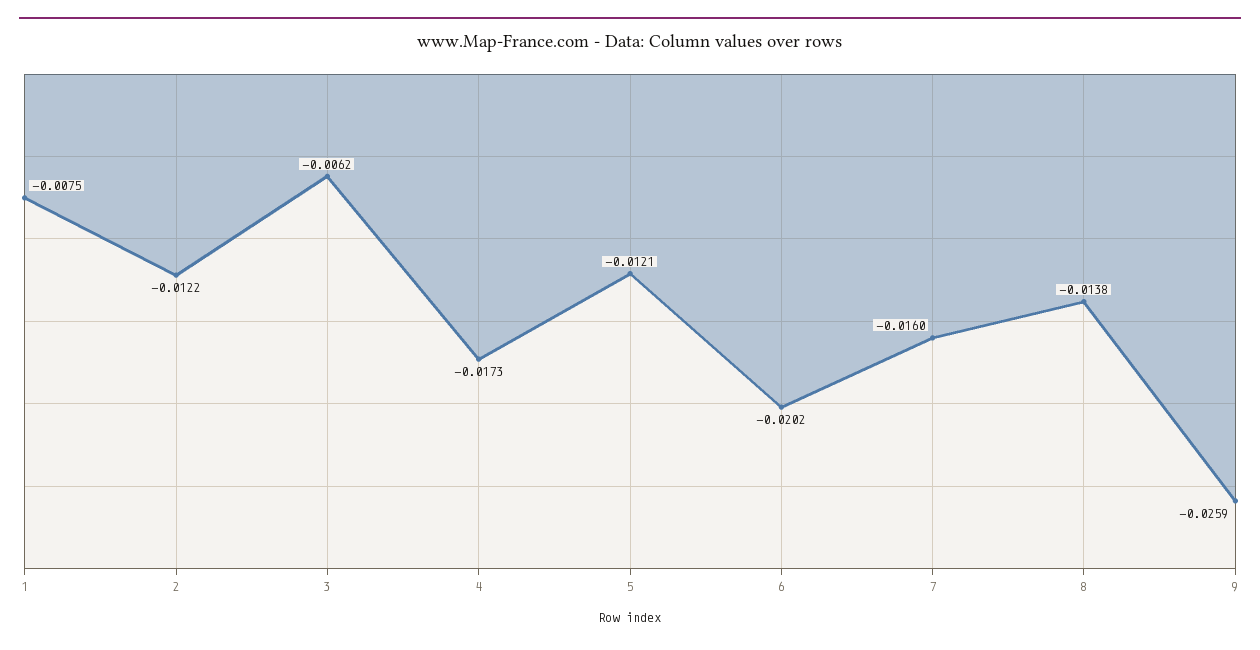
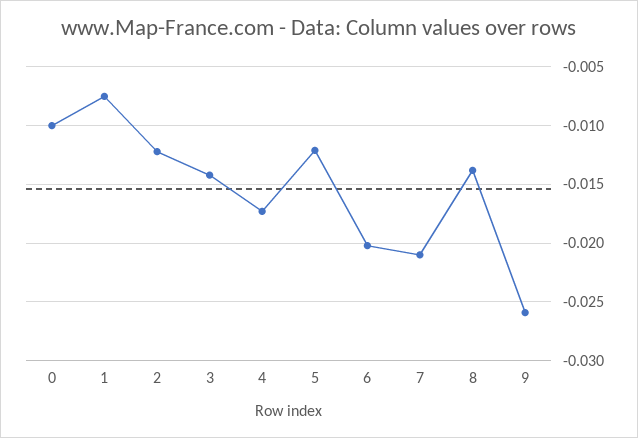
3: -0.0062 -> -0.014
7: -0.016 -> -0.021
0: none -> -0.01

